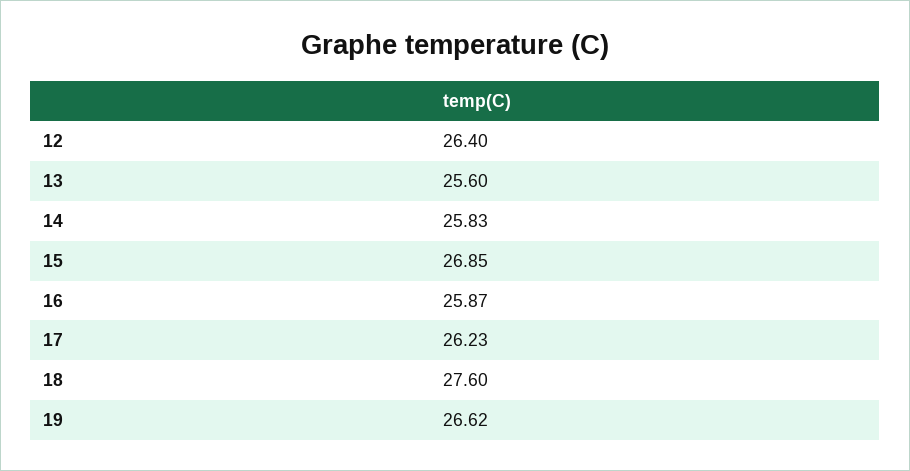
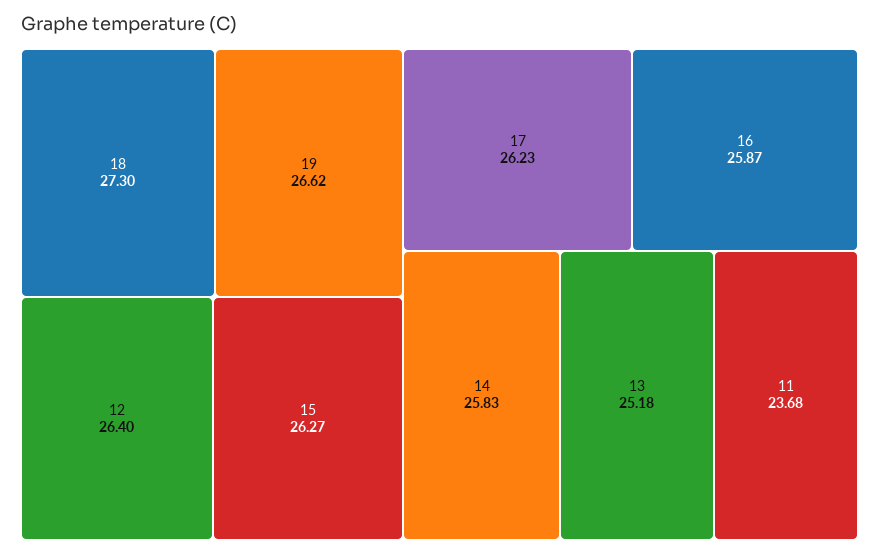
13: 25.6 -> 25.18
15: 26.85 -> 26.27
18: 27.6 -> 27.3
11: none -> 23.68

